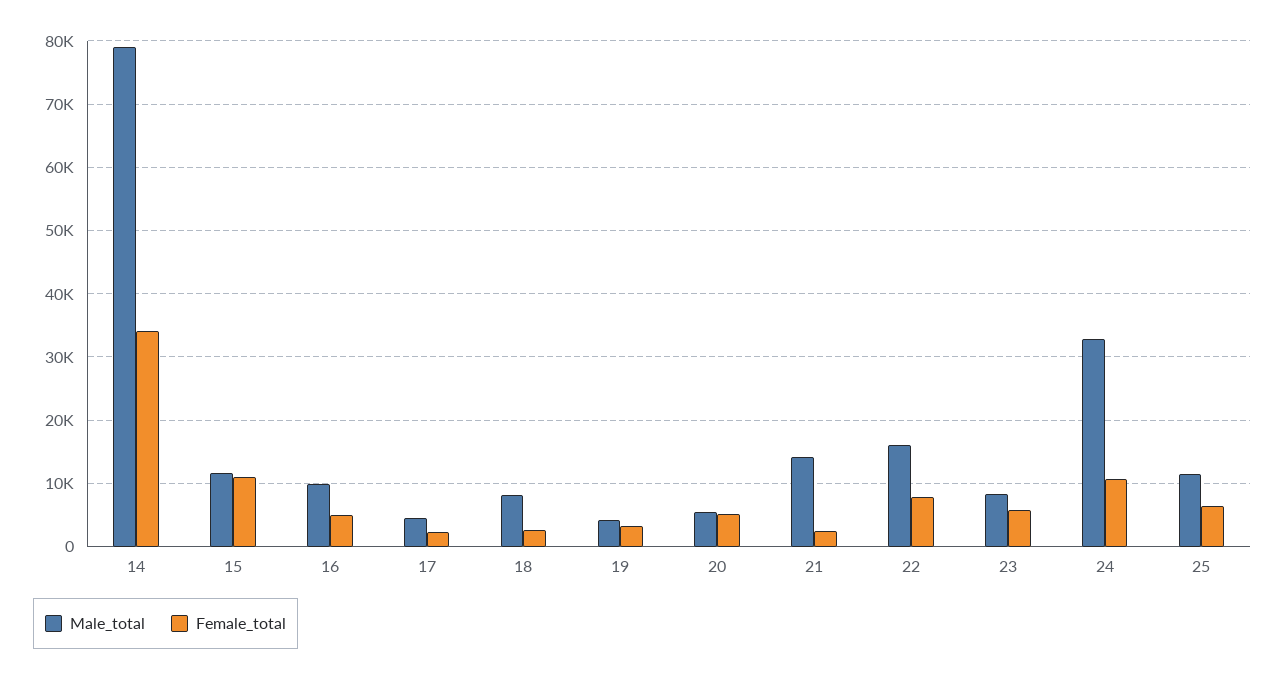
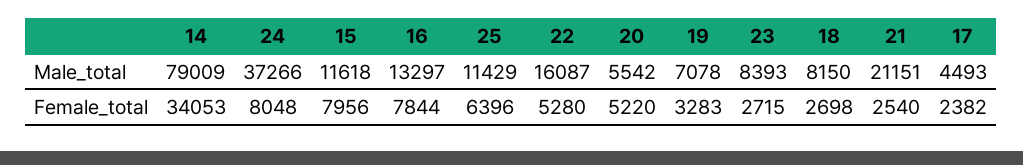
Female_total, 15: 11000 -> 7956
Male_total, 16: 10000 -> 13297
Female_total, 16: 5000 -> 7844
Male_total, 19: 4000 -> 7078
Male_total, 21: 14000 -> 21151
Female_total, 22: 8000 -> 5280
Female_total, 23: 6000 -> 2715
Male_total, 24: 33000 -> 37266
Female_total, 24: 11000 -> 8048

